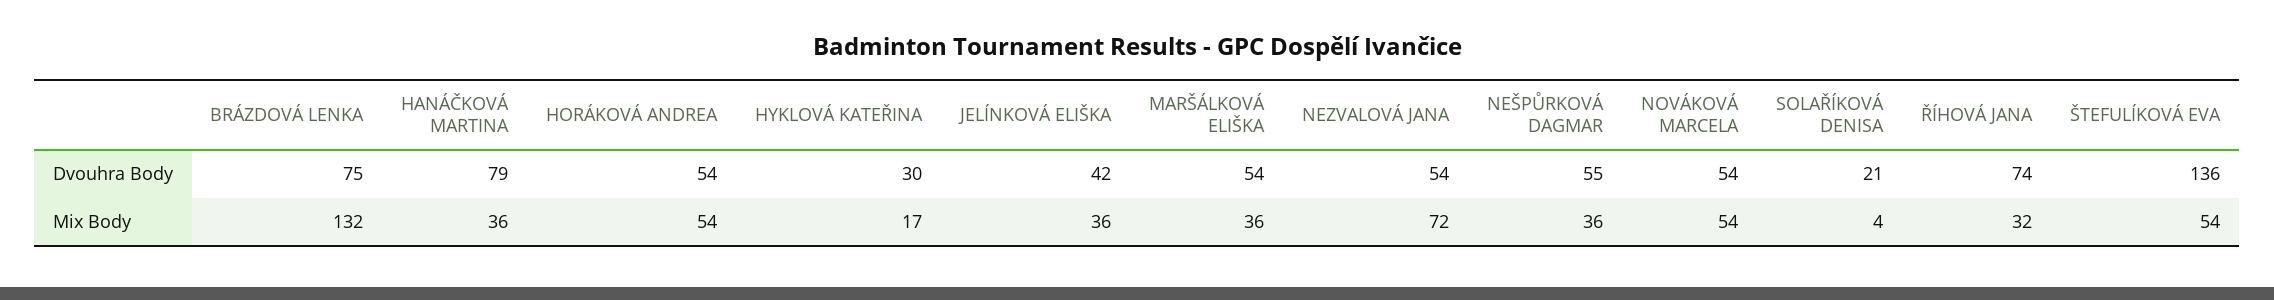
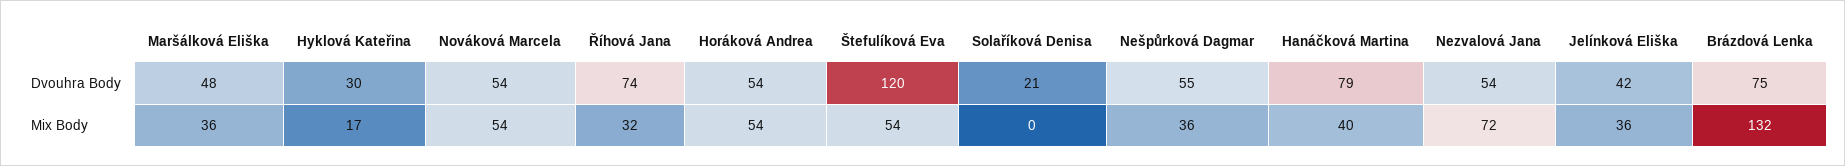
MARŠÁLKOVÁ ELIŠKA, Dvouhra Body: 54 -> 48
ŠTEFULÍKOVÁ EVA, Dvouhra Body: 136 -> 120
HANÁČKOVÁ MARTINA, Mix Body: 36 -> 40
SOLAŘÍKOVÁ DENISA, Mix Body: 4 -> 0

